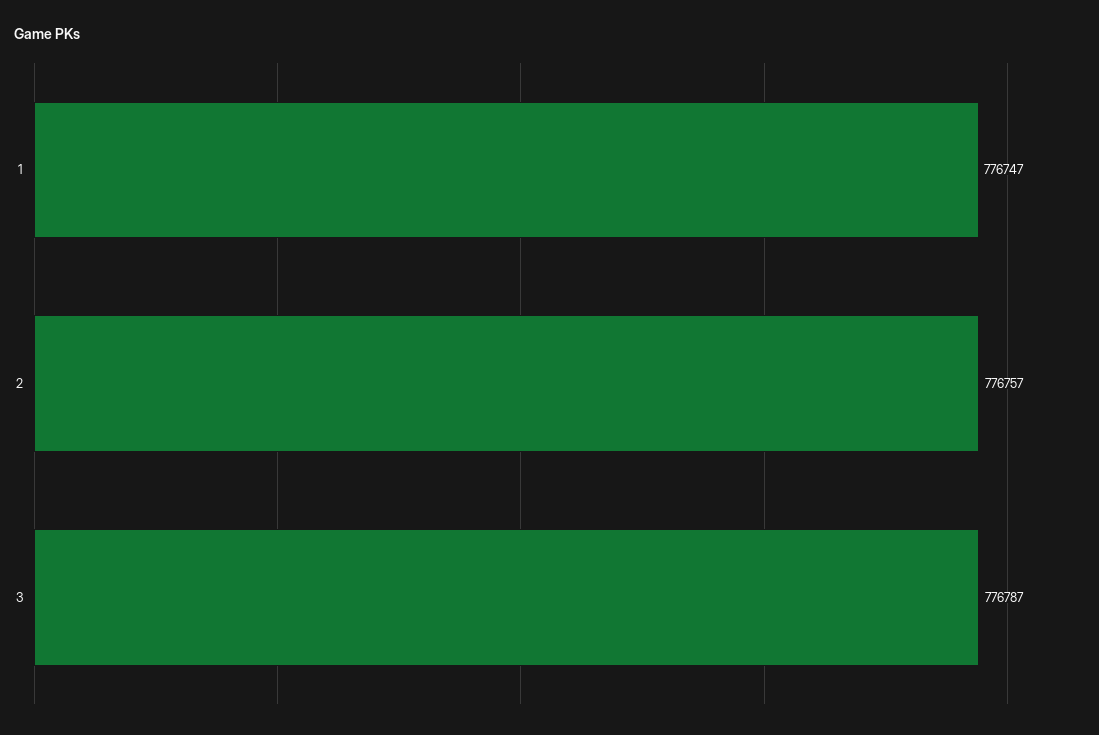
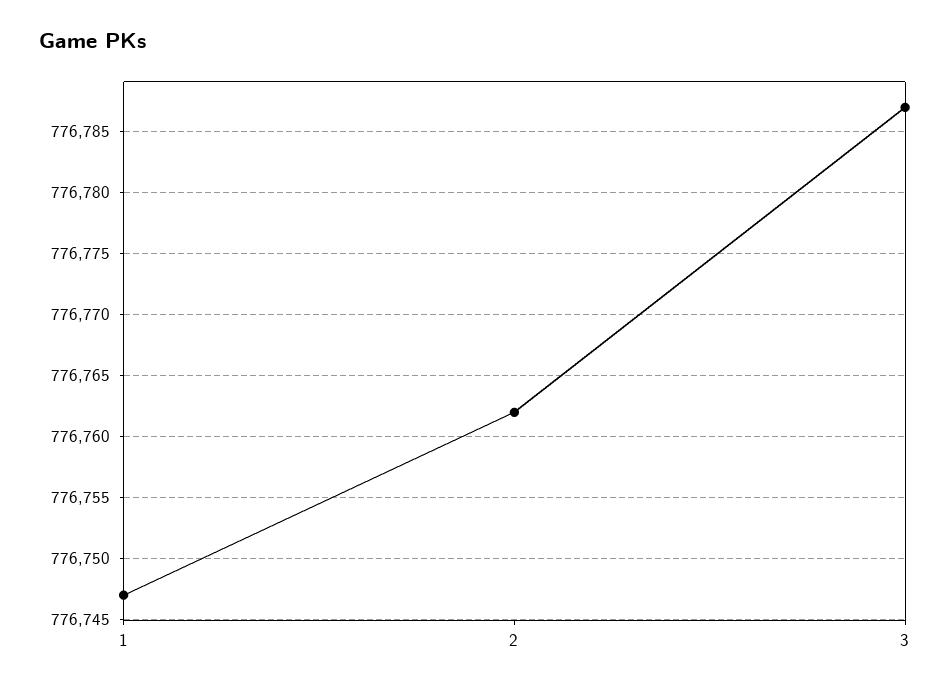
2: 776757 -> 776762

